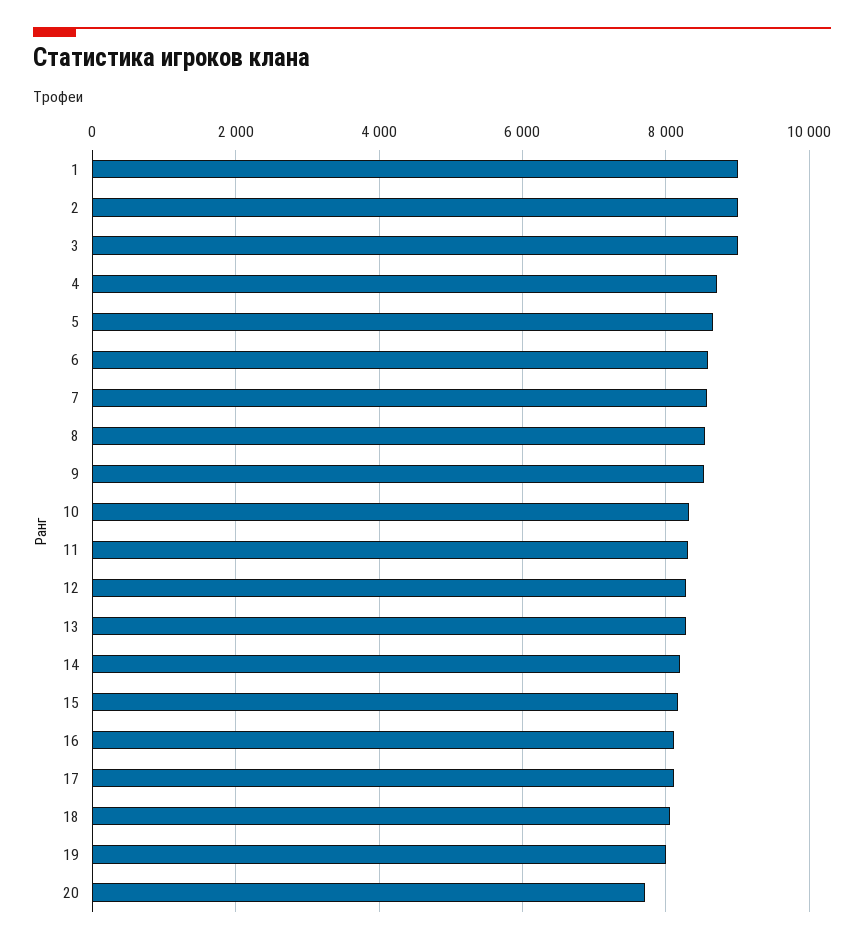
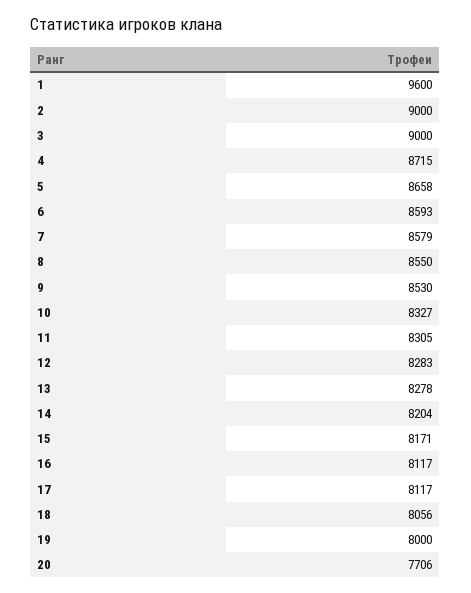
1: 9000 -> 9600

